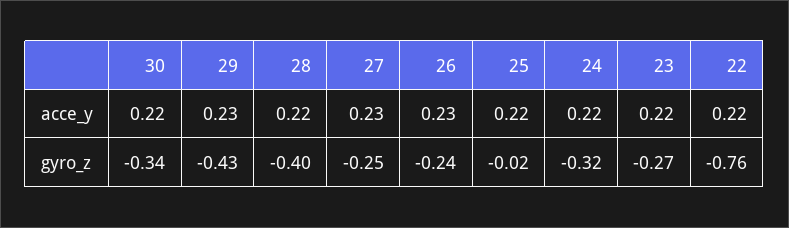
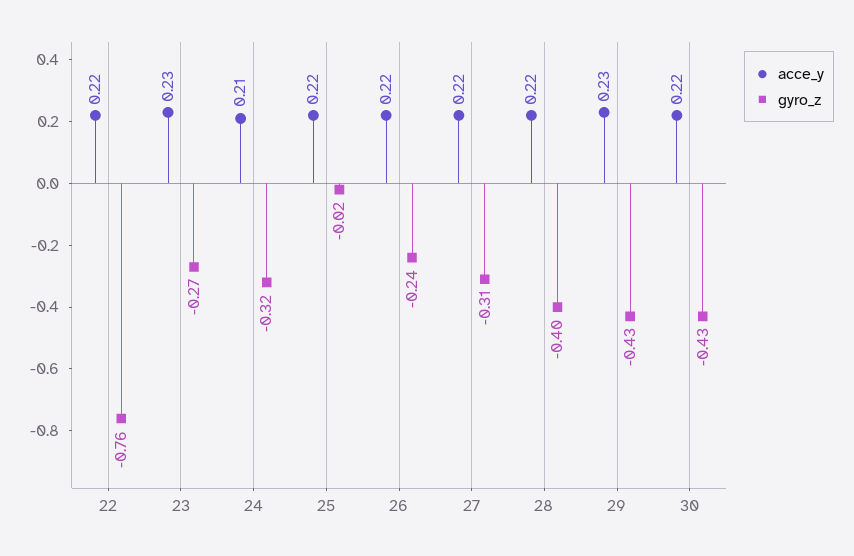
acce_y, 27: 0.23 -> 0.22
acce_y, 26: 0.23 -> 0.22
acce_y, 24: 0.22 -> 0.21
acce_y, 23: 0.22 -> 0.23
gyro_z, 30: -0.34 -> -0.43
gyro_z, 27: -0.25 -> -0.31

